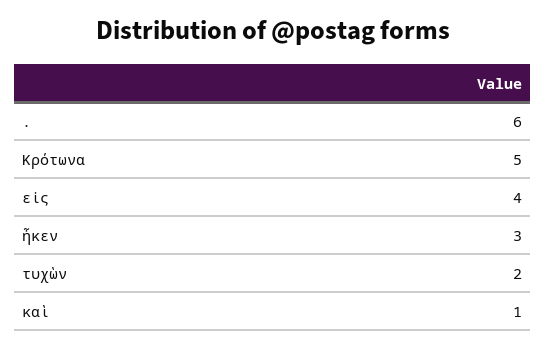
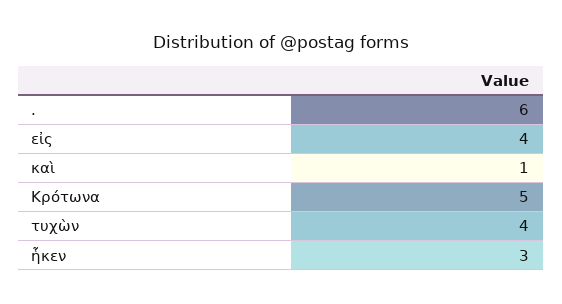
τυχὼν: 2 -> 4

